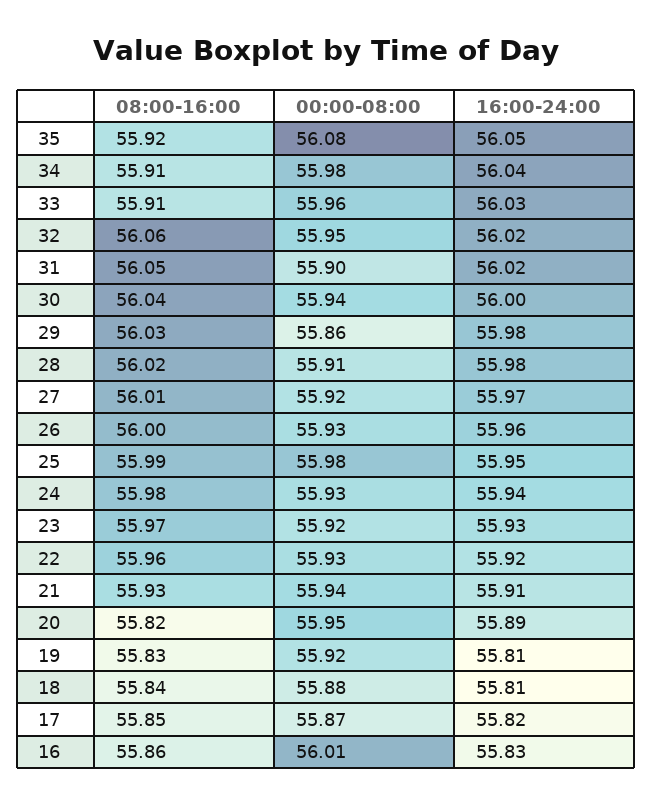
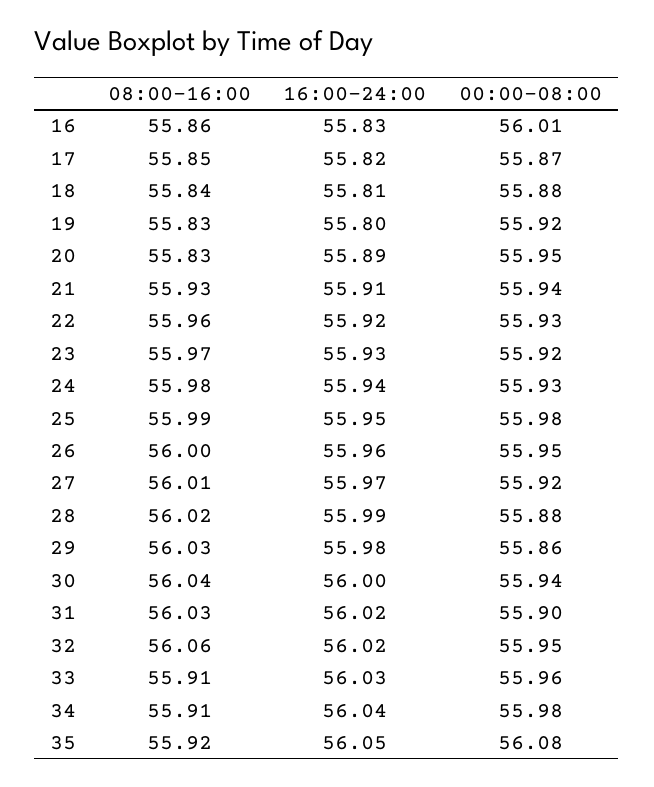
08:00-16:00, 31: 56.05 -> 56.03
00:00-08:00, 28: 55.91 -> 55.88
16:00-24:00, 28: 55.98 -> 55.99
00:00-08:00, 26: 55.93 -> 55.95
08:00-16:00, 20: 55.82 -> 55.83
16:00-24:00, 19: 55.81 -> 55.8

